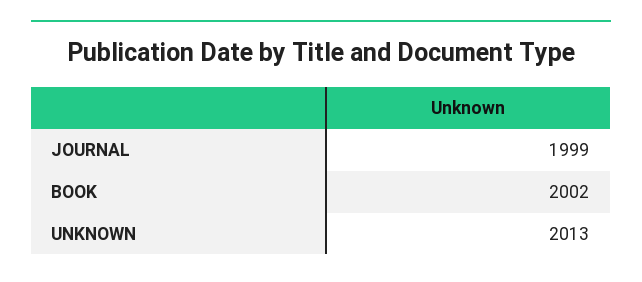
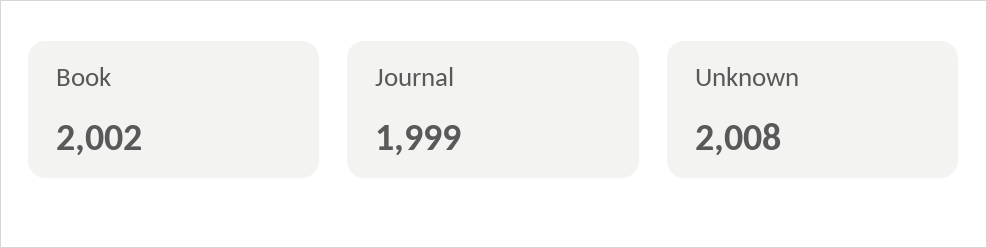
UNKNOWN: 2013 -> 2008

